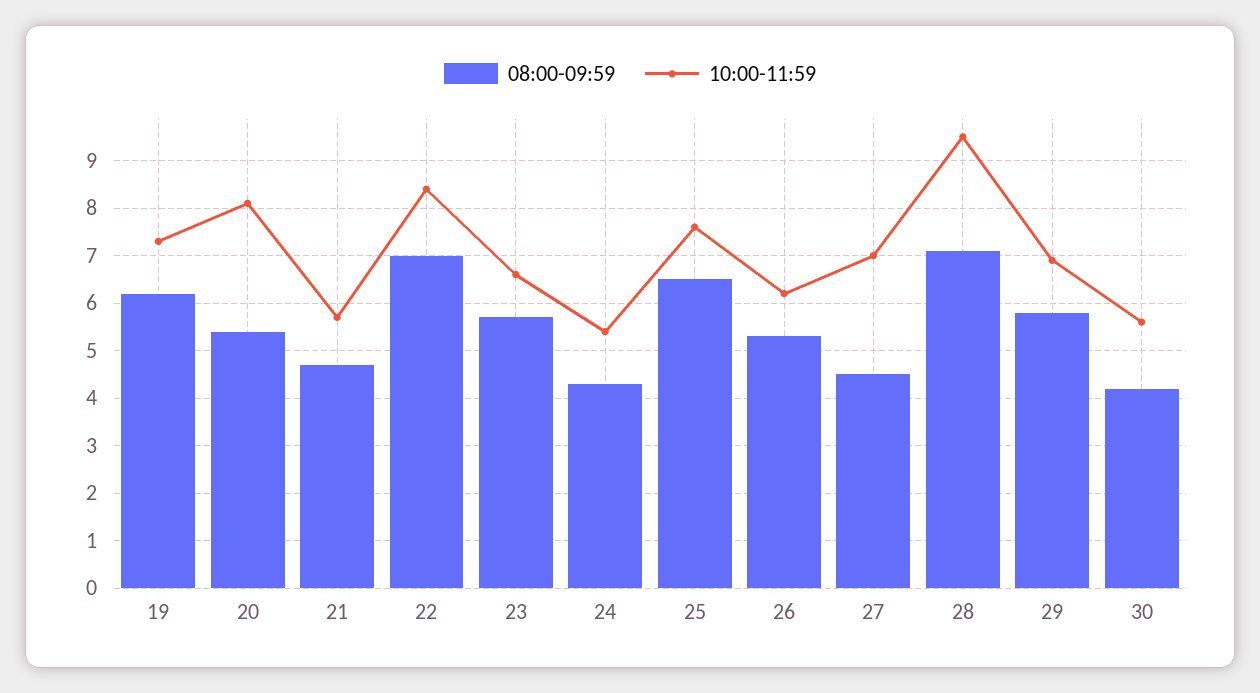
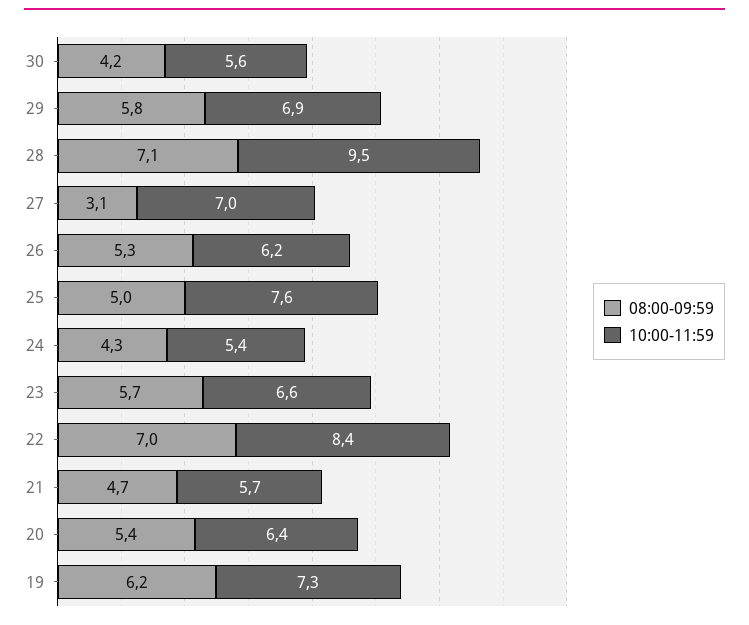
10:00-11:59, 20: 8 -> 6.4
08:00-09:59, 25: 6.5 -> 5
08:00-09:59, 27: 4.5 -> 3.1

